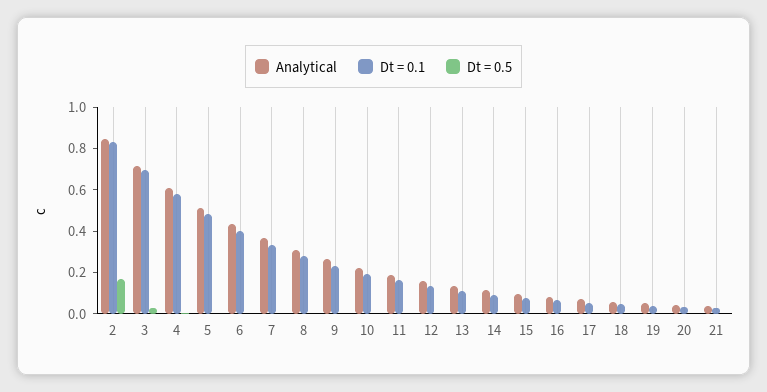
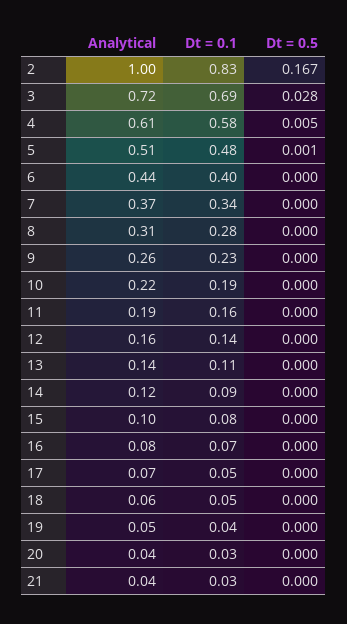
Analytical, 2: 0.85 -> 1

